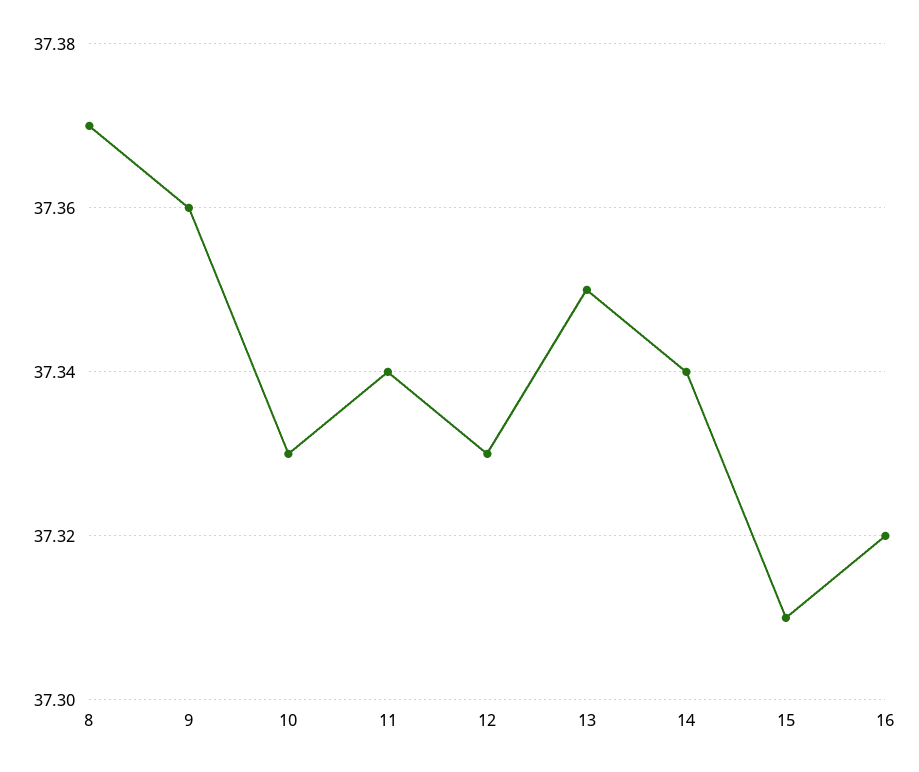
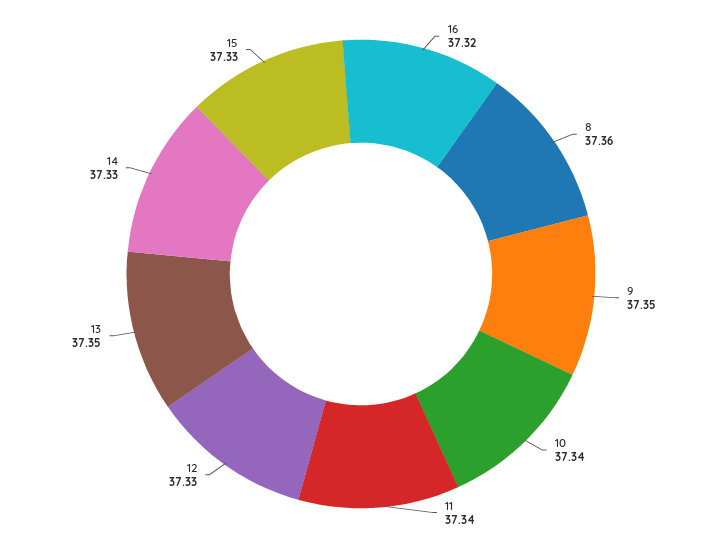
8: 37.37 -> 37.36
9: 37.36 -> 37.35
10: 37.33 -> 37.34
14: 37.34 -> 37.33
15: 37.31 -> 37.33

